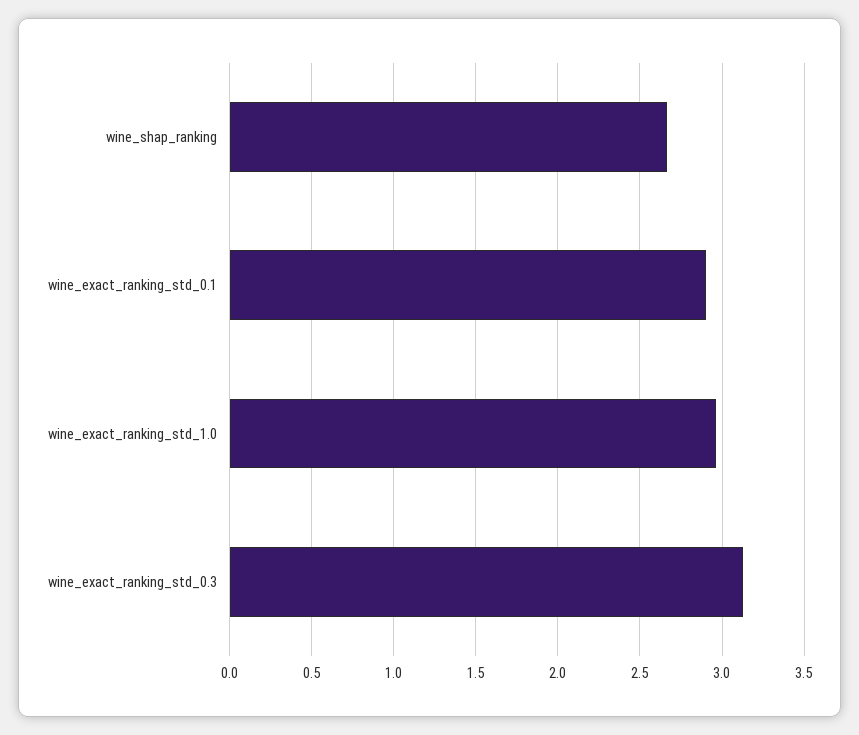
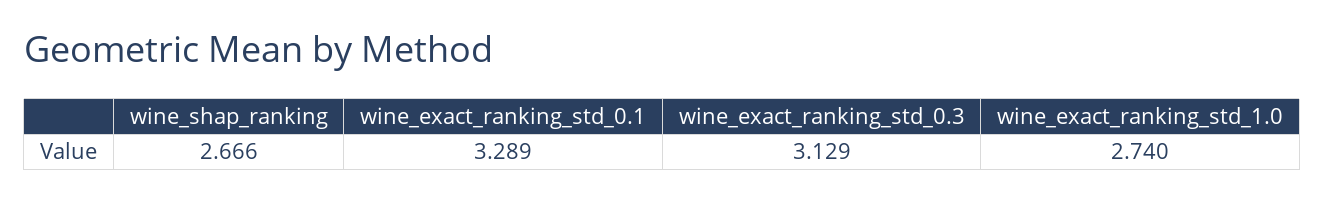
wine_exact_ranking_std_0.1: 2.9 -> 3.289
wine_exact_ranking_std_1.0: 2.95 -> 2.74

